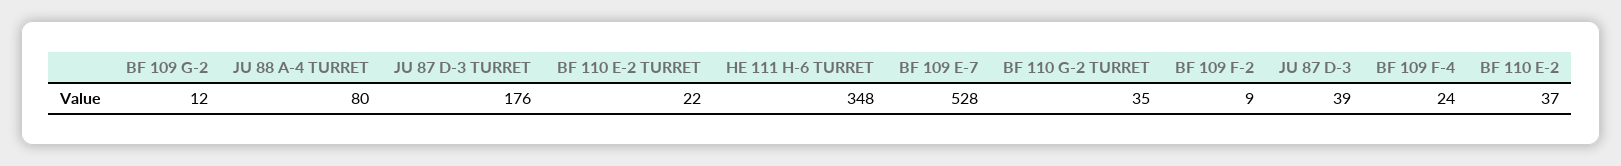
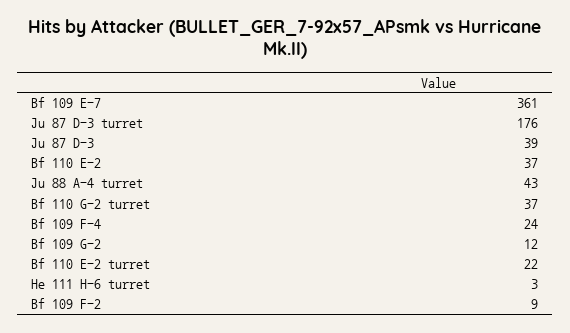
JU 88 A-4 TURRET: 80 -> 43
HE 111 H-6 TURRET: 348 -> 3
BF 109 E-7: 528 -> 361
BF 110 G-2 TURRET: 35 -> 37

